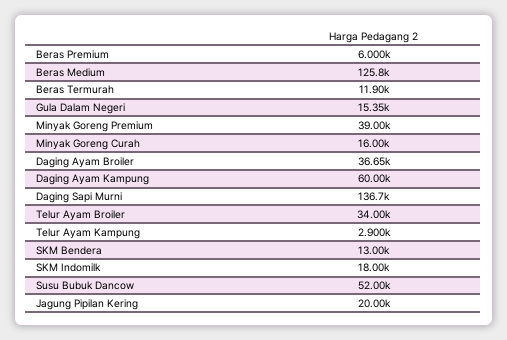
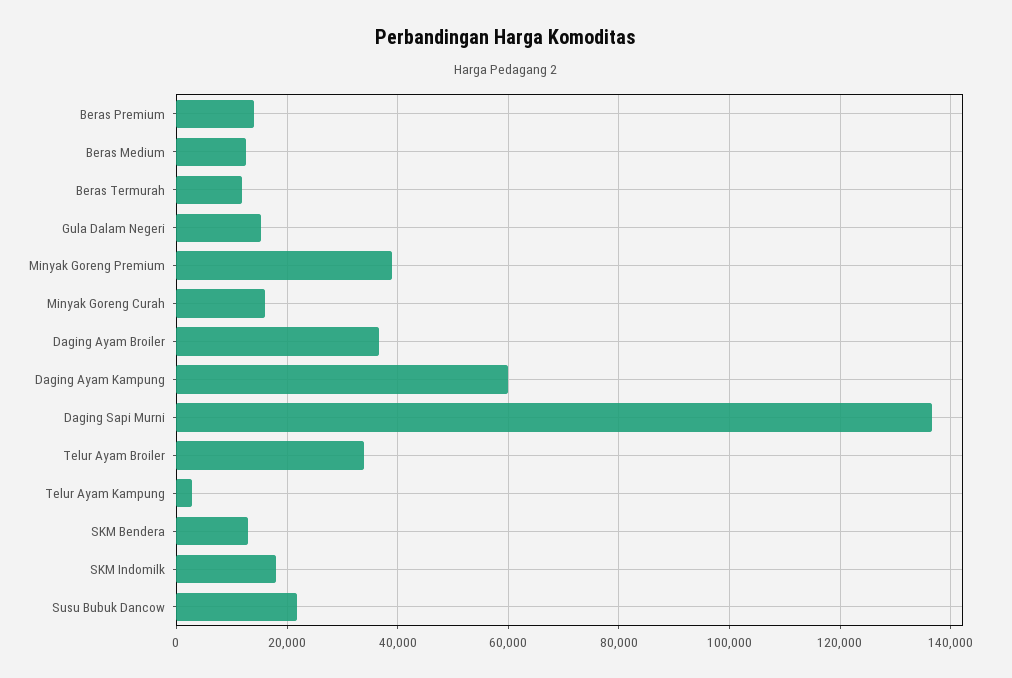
Beras Premium: 6000 -> 14000
Beras Medium: 125800 -> 12000
Susu Bubuk Dancow: 52000 -> 22000
Jagung Pipilan Kering: 20000 -> none

